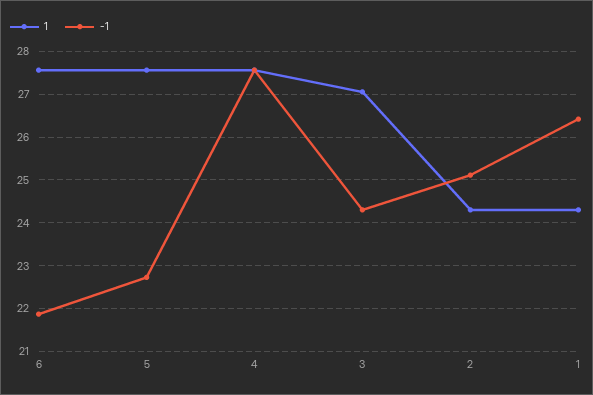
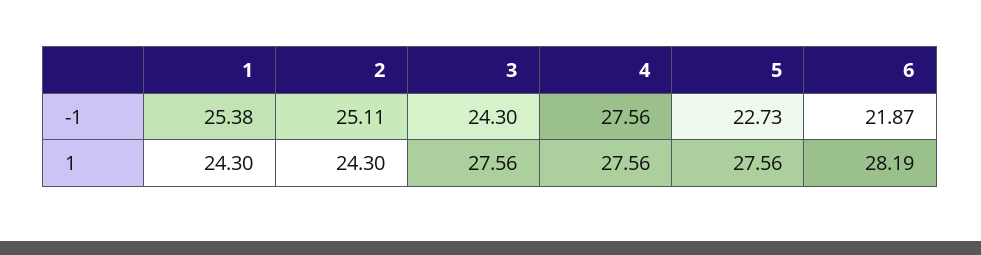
1, 6: 27.6 -> 28.19
1, 3: 27 -> 27.56
-1, 1: 26.4 -> 25.38

